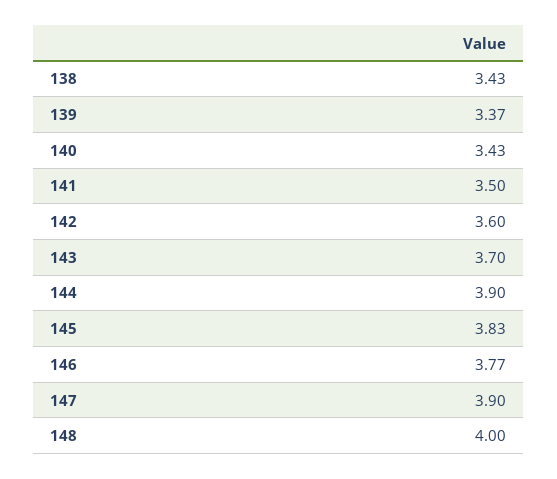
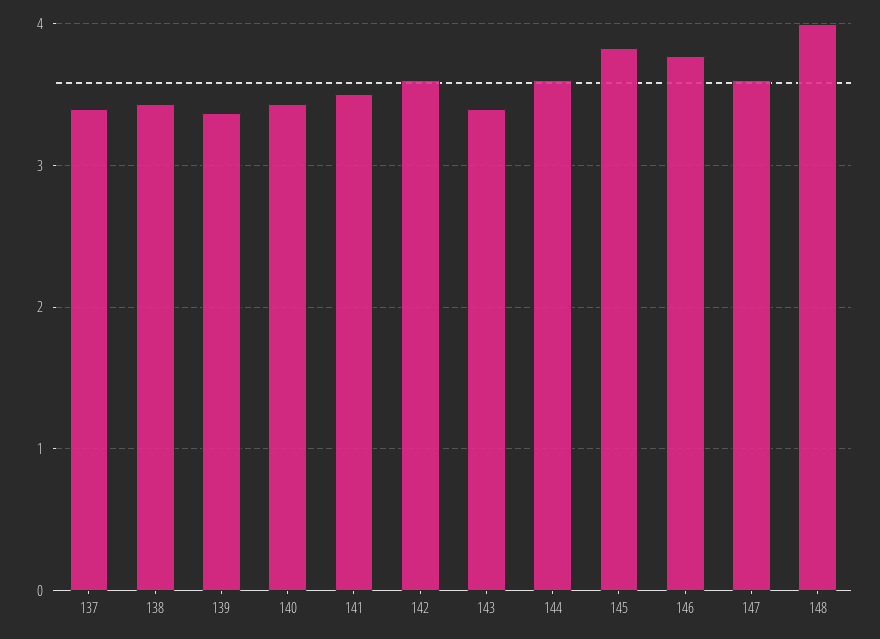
143: 3.7 -> 3.4
144: 3.9 -> 3.6
147: 3.9 -> 3.6
137: none -> 3.4

